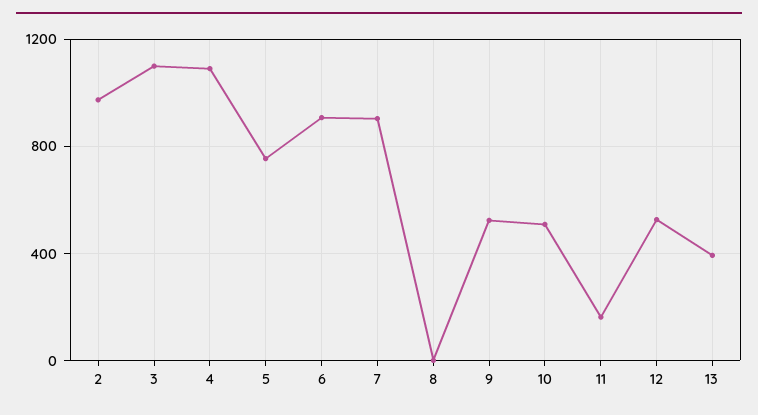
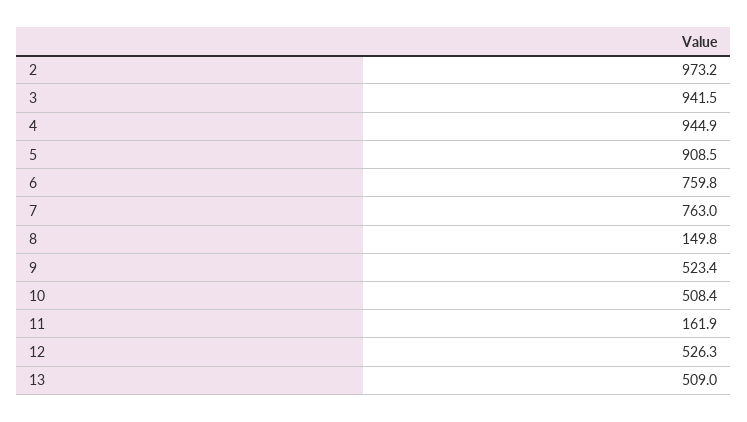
3: 1100 -> 941.5
4: 1100 -> 944.9
5: 750 -> 908.5
6: 900 -> 759.8
7: 900 -> 763
8: 0 -> 149.8
13: 400 -> 509

